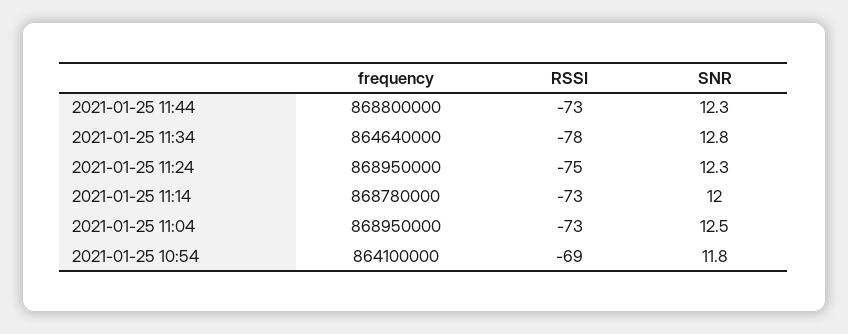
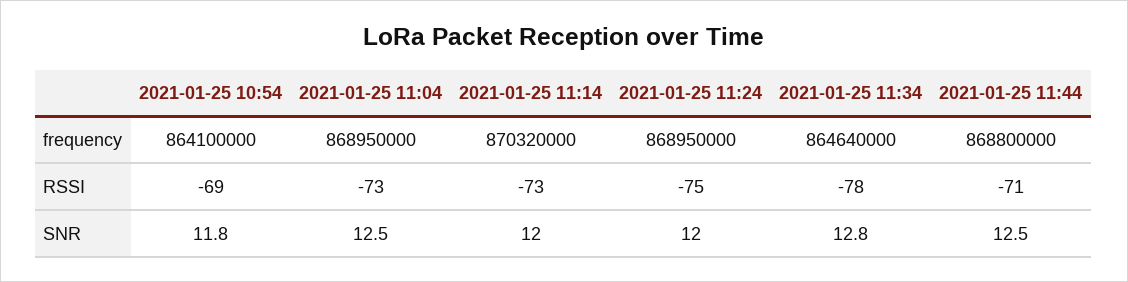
RSSI, 2021-01-25 11:44: -73 -> -71
SNR, 2021-01-25 11:44: 12.3 -> 12.5
SNR, 2021-01-25 11:24: 12.3 -> 12
frequency, 2021-01-25 11:14: 868780000 -> 870320000

